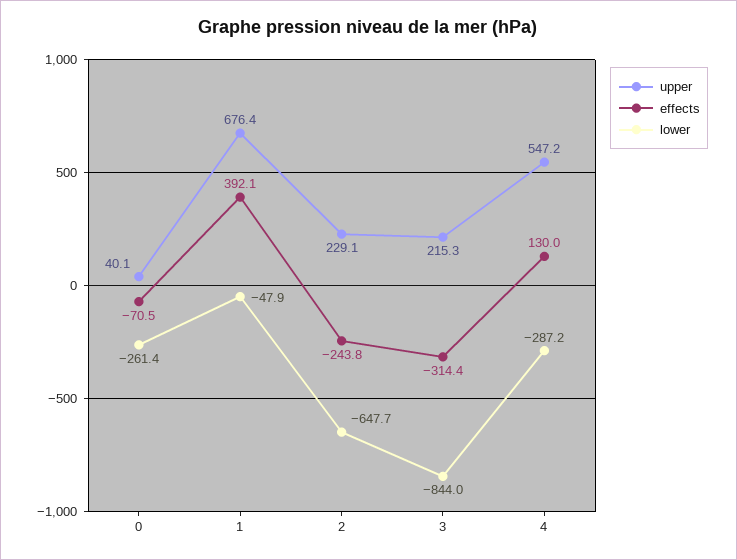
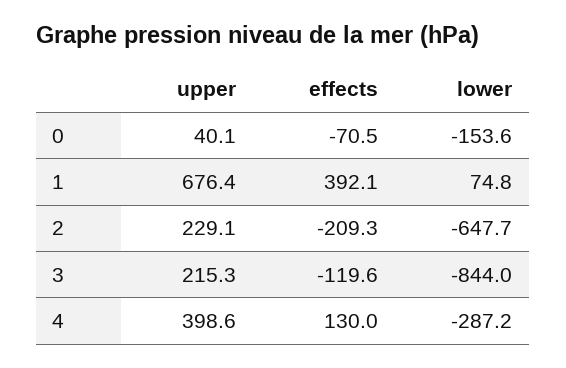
lower, 0: -261.4 -> -153.6
lower, 1: -47.9 -> 74.8
effects, 2: -243.8 -> -209.3
effects, 3: -314.4 -> -119.6
upper, 4: 547.2 -> 398.6

